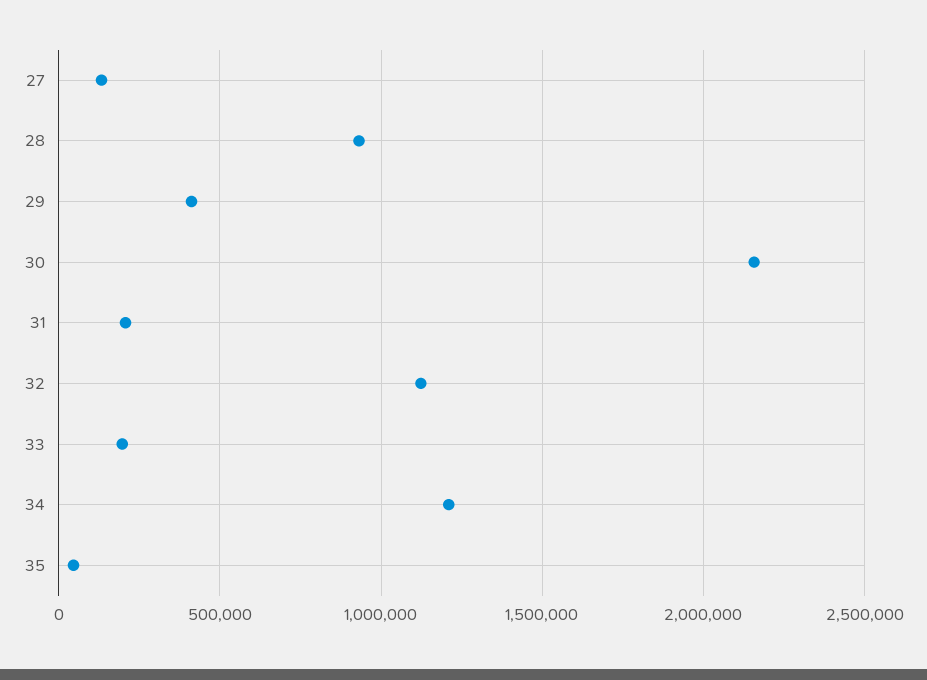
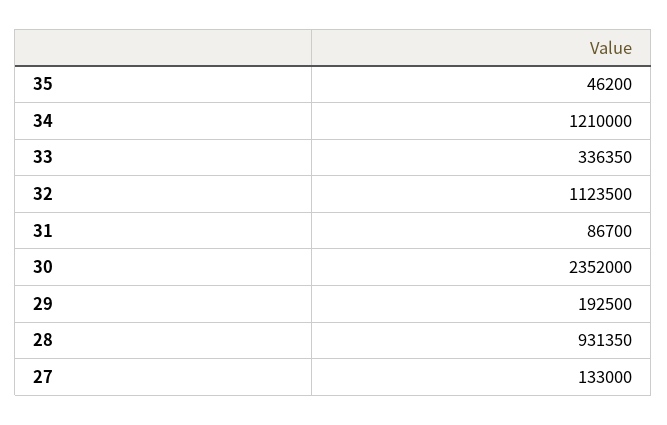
29: 400000 -> 192500
30: 2150000 -> 2352000
31: 200000 -> 86700
33: 200000 -> 336350

